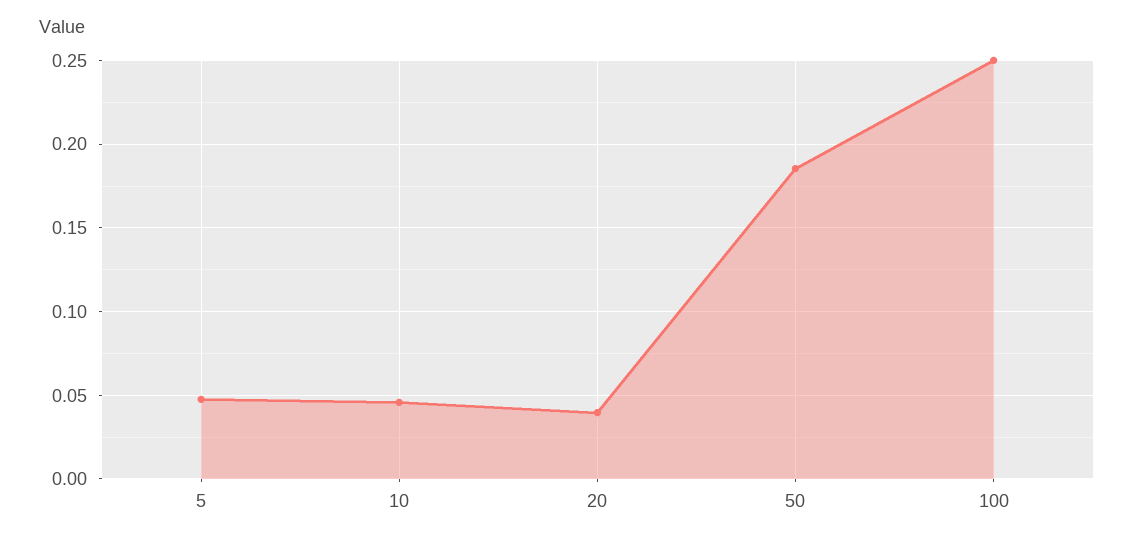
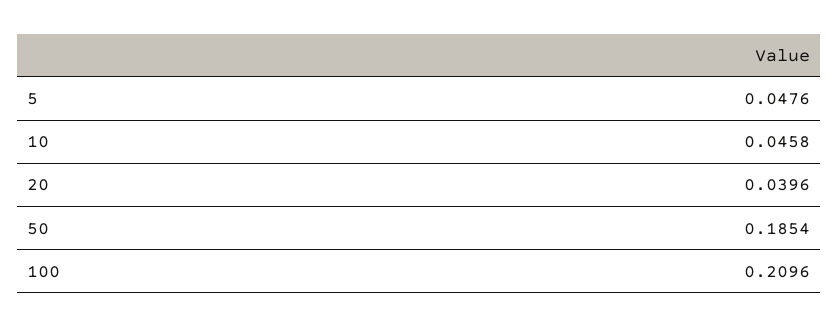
100: 0.25 -> 0.2096

